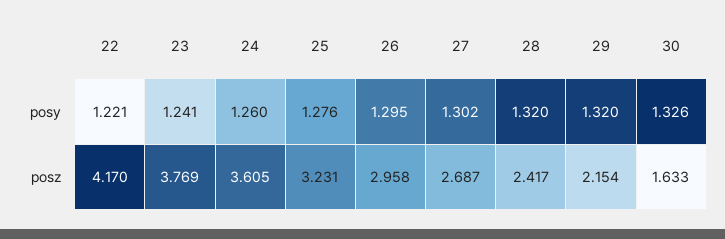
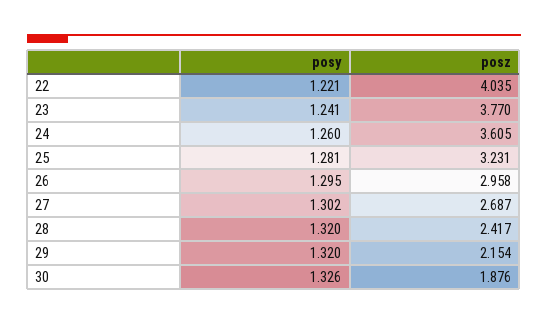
25, posy: 1.276 -> 1.281
22, posz: 4.17 -> 4.035
23, posz: 3.769 -> 3.77
30, posz: 1.633 -> 1.876

